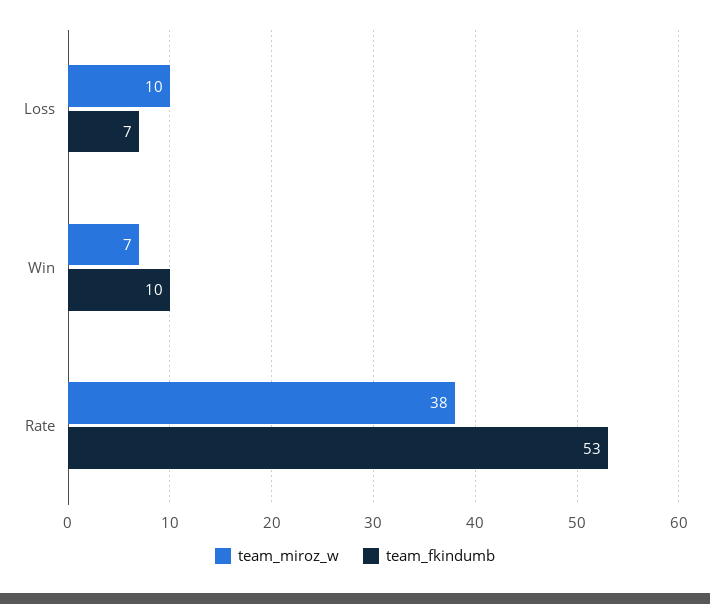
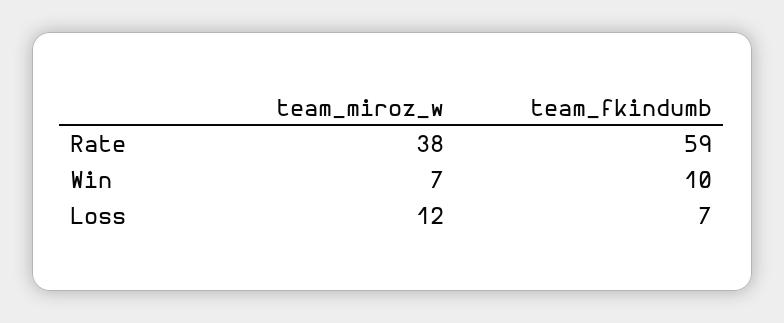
team_miroz_w, Loss: 10 -> 12
team_fkindumb, Rate: 53 -> 59

